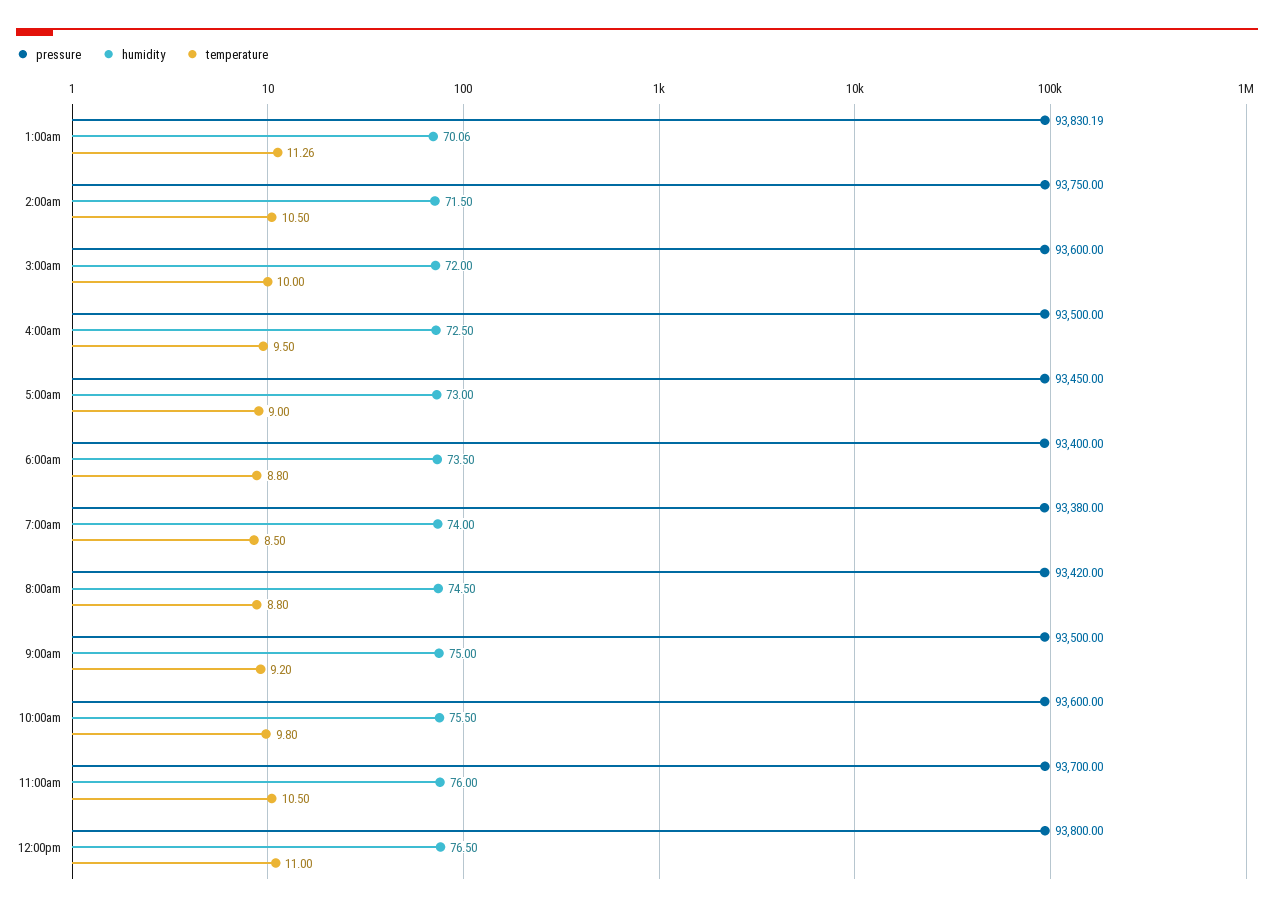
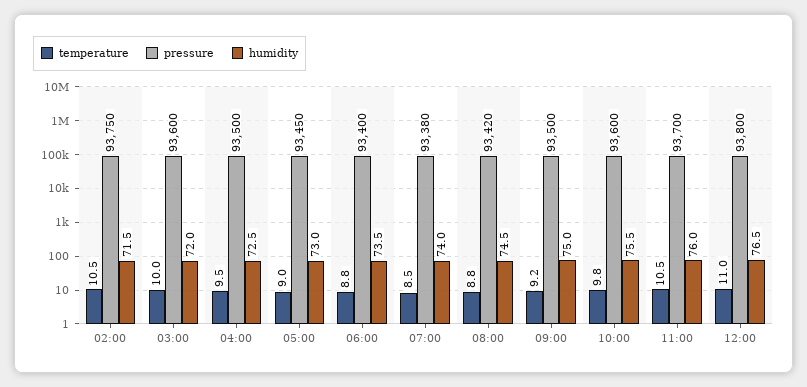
pressure, 1:00am: 93830.19 -> none
humidity, 1:00am: 70.06 -> none
temperature, 1:00am: 11.26 -> none

